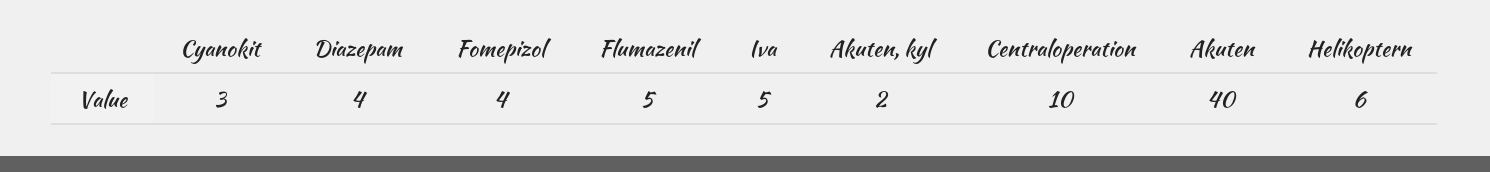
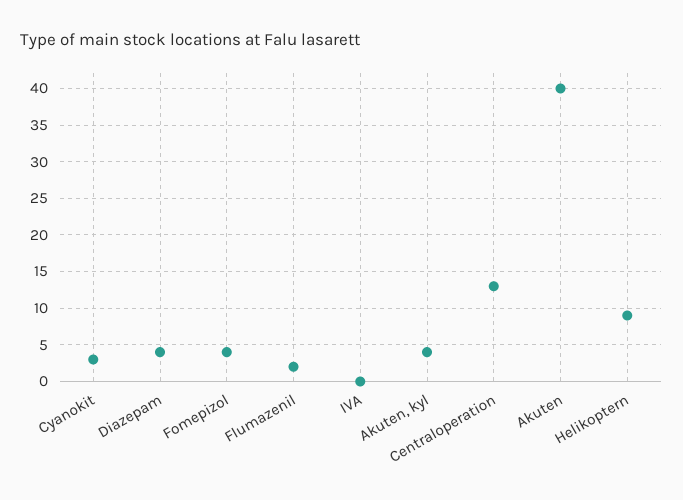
Flumazenil: 5 -> 2
Iva: 5 -> 0
Akuten, kyl: 2 -> 4
Centraloperation: 10 -> 13
Helikoptern: 6 -> 9

